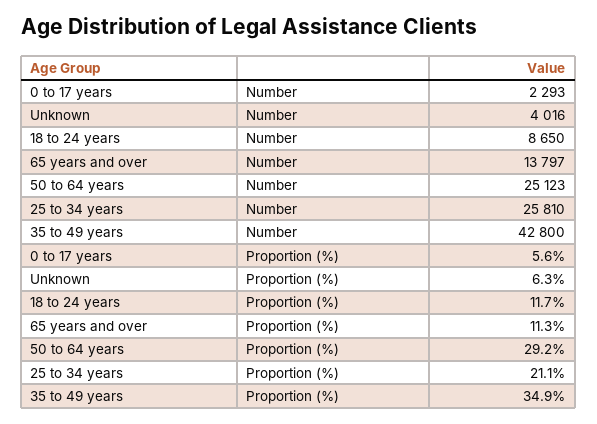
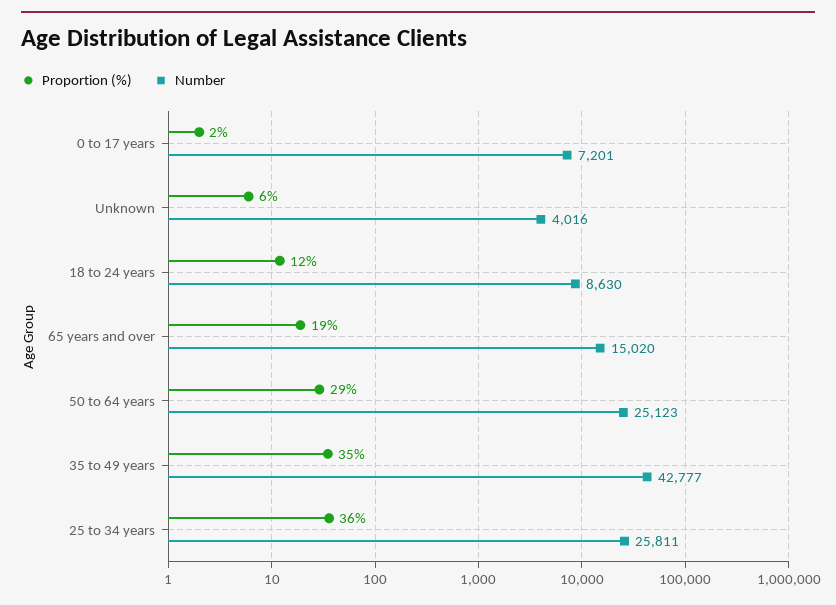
Number, 0 to 17 years: 2293 -> 7201
Number, 18 to 24 years: 8650 -> 8630
Number, 65 years and over: 13797 -> 15020
Number, 25 to 34 years: 25810 -> 25811
Number, 35 to 49 years: 42800 -> 42777
Proportion (%), 0 to 17 years: 5.6 -> 2
Proportion (%), 65 years and over: 11.3 -> 19
Proportion (%), 25 to 34 years: 21.1 -> 36

